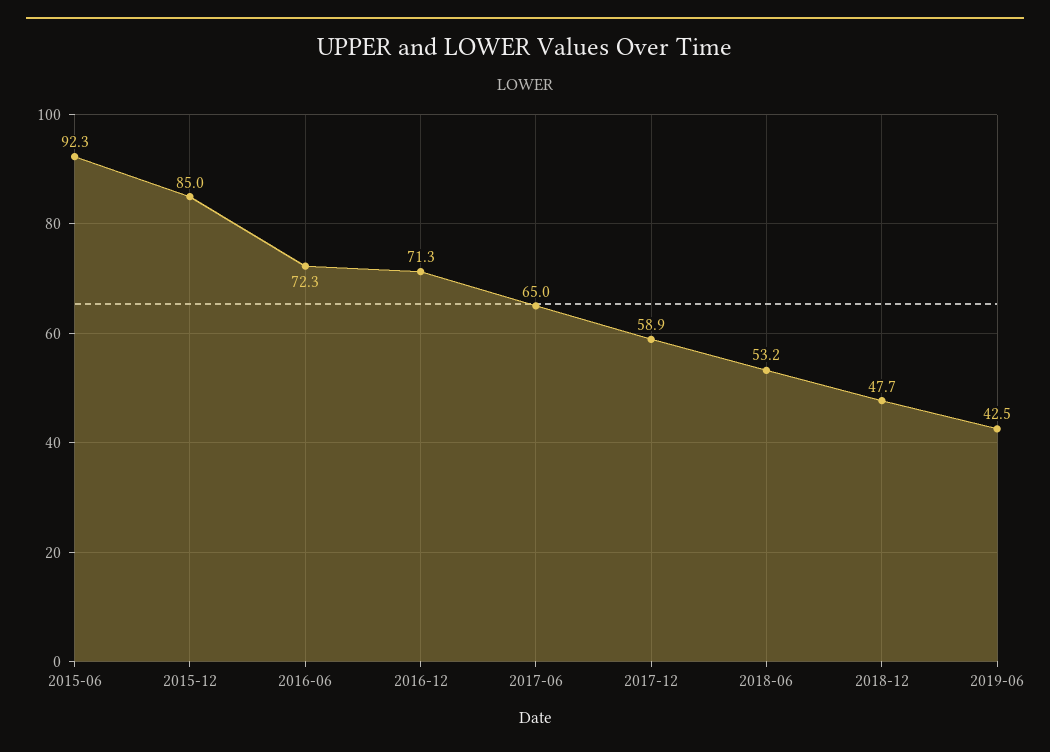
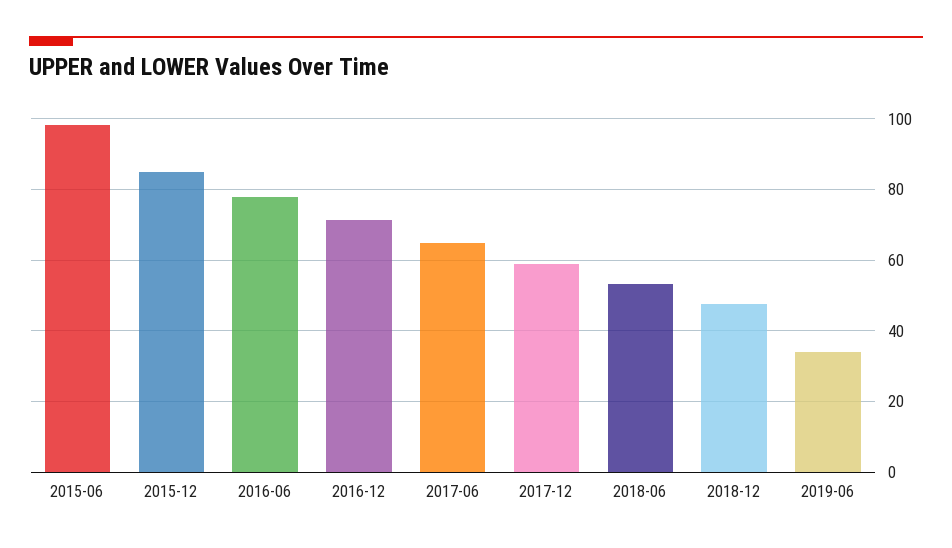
2015-06: 92.3 -> 98
2016-06: 72.3 -> 78
2019-06: 42.5 -> 34

